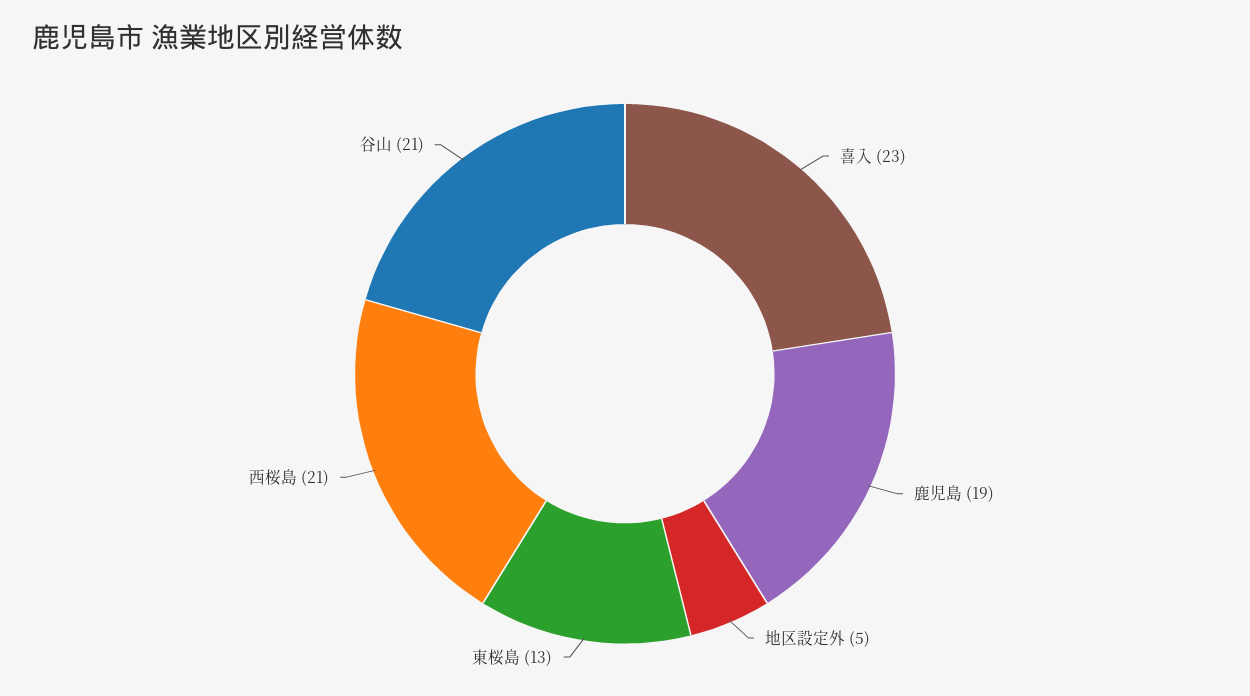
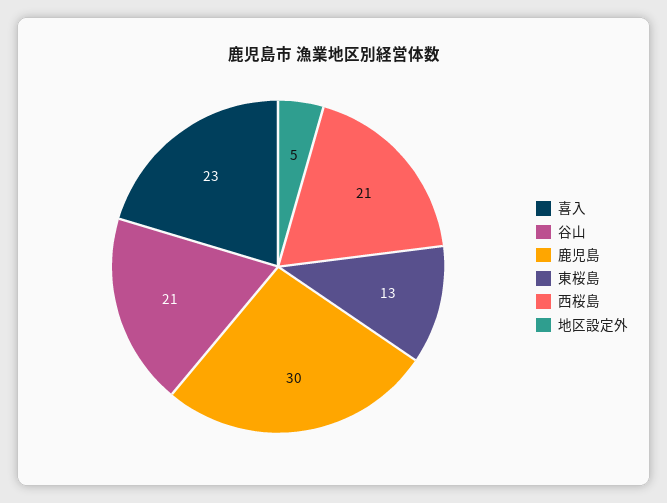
鹿児島: 19 -> 30

